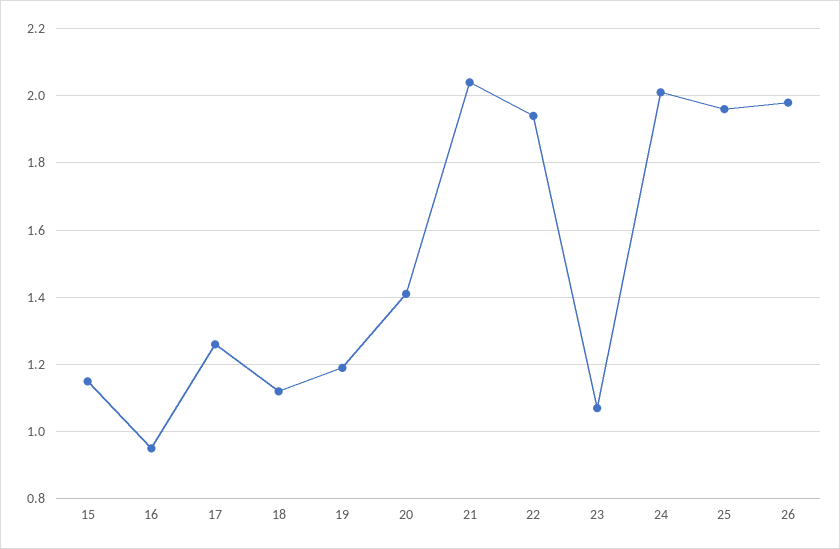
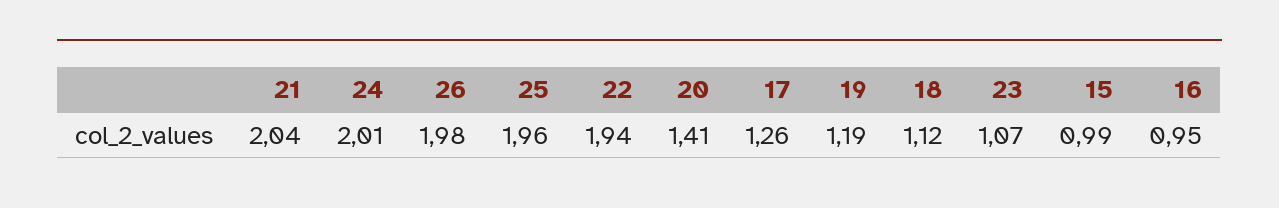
15: 1.15 -> 0.99

